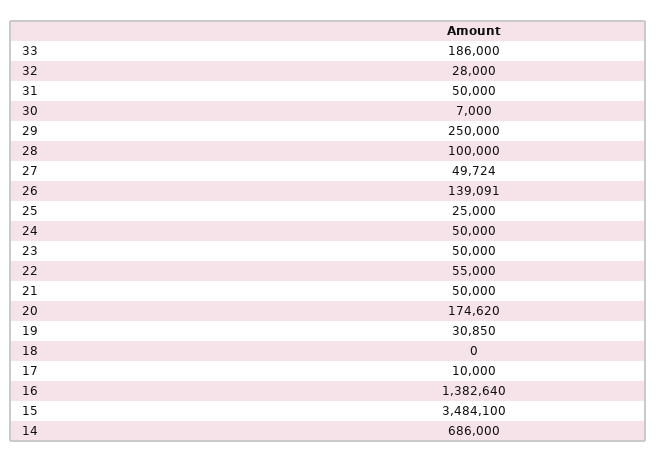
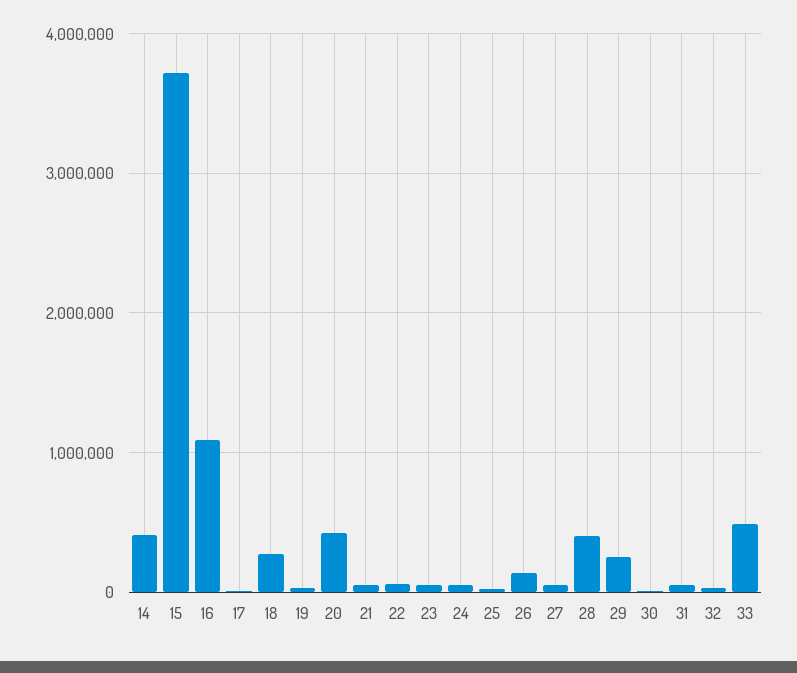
33: 186000 -> 500000
28: 100000 -> 400000
20: 174620 -> 400000
18: 0 -> 300000
16: 1382640 -> 1100000
15: 3484100 -> 3700000
14: 686000 -> 400000

